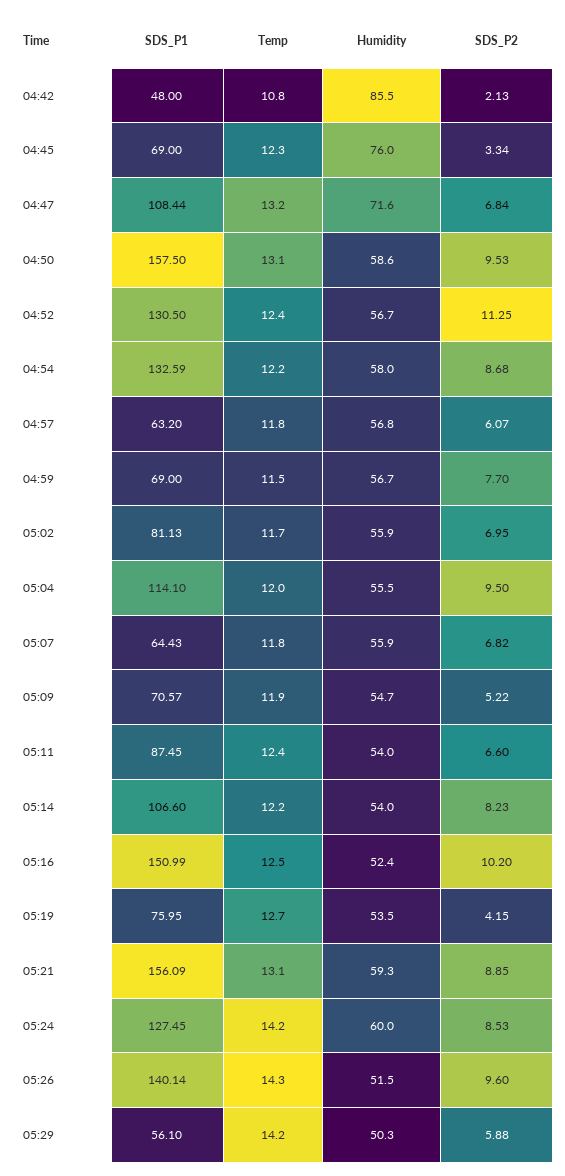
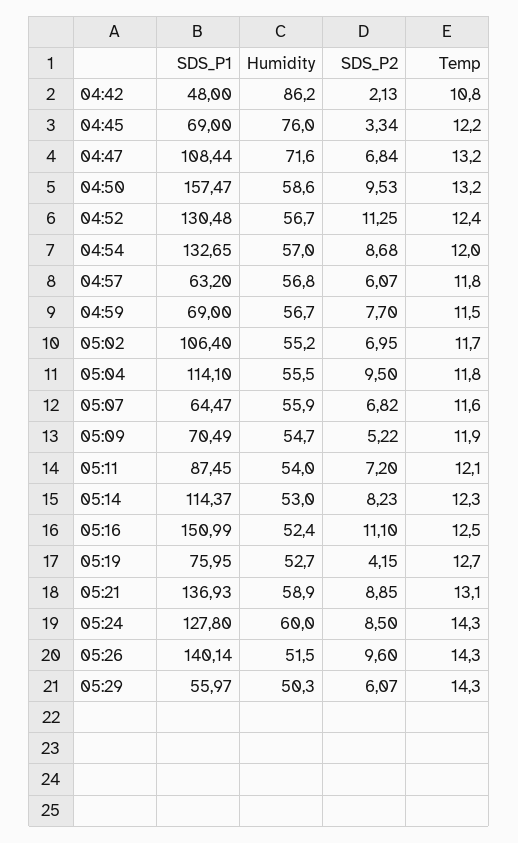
Humidity, 04:42: 85.5 -> 86.2
Temp, 04:45: 12.3 -> 12.2
SDS_P1, 04:50: 157.5 -> 157.47
Temp, 04:50: 13.1 -> 13.2
SDS_P1, 04:52: 130.5 -> 130.48
SDS_P1, 04:54: 132.59 -> 132.65
Temp, 04:54: 12.2 -> 12
Humidity, 04:54: 58 -> 57
SDS_P1, 05:02: 81.13 -> 106.4
Humidity, 05:02: 55.9 -> 55.2
Temp, 05:04: 12 -> 11.8
SDS_P1, 05:07: 64.43 -> 64.47
Temp, 05:07: 11.8 -> 11.6
SDS_P1, 05:09: 70.57 -> 70.49
Temp, 05:11: 12.4 -> 12.1
SDS_P2, 05:11: 6.6 -> 7.2
SDS_P1, 05:14: 106.6 -> 114.37
Temp, 05:14: 12.2 -> 12.3
Humidity, 05:14: 54 -> 53
SDS_P2, 05:16: 10.2 -> 11.1
Humidity, 05:19: 53.5 -> 52.7
SDS_P1, 05:21: 156.09 -> 136.93
Humidity, 05:21: 59.3 -> 58.9
SDS_P1, 05:24: 127.45 -> 127.8
Temp, 05:24: 14.2 -> 14.3
SDS_P2, 05:24: 8.53 -> 8.5
SDS_P1, 05:29: 56.1 -> 55.97
Temp, 05:29: 14.2 -> 14.3
SDS_P2, 05:29: 5.88 -> 6.07

